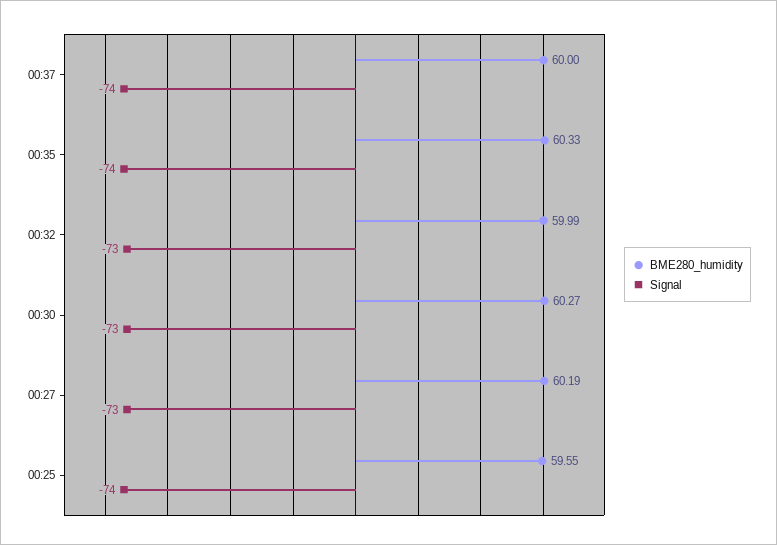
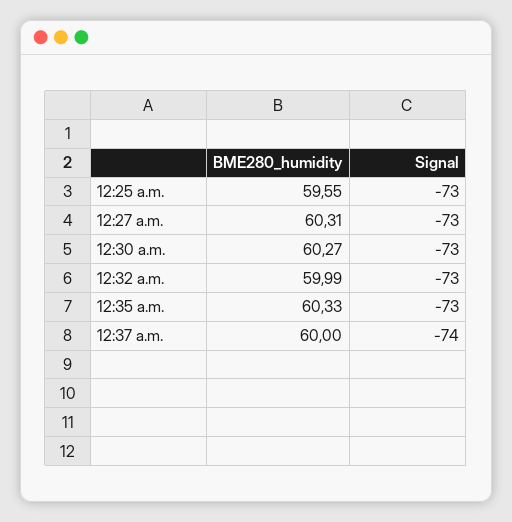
Signal, 00:35: -74 -> -73
BME280_humidity, 00:27: 60.19 -> 60.31
Signal, 00:25: -74 -> -73

